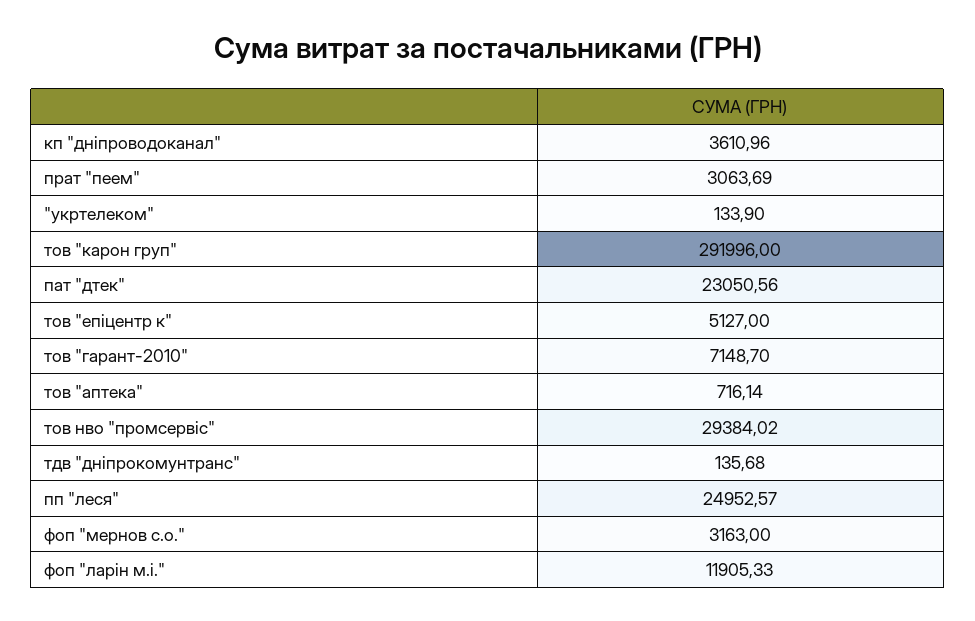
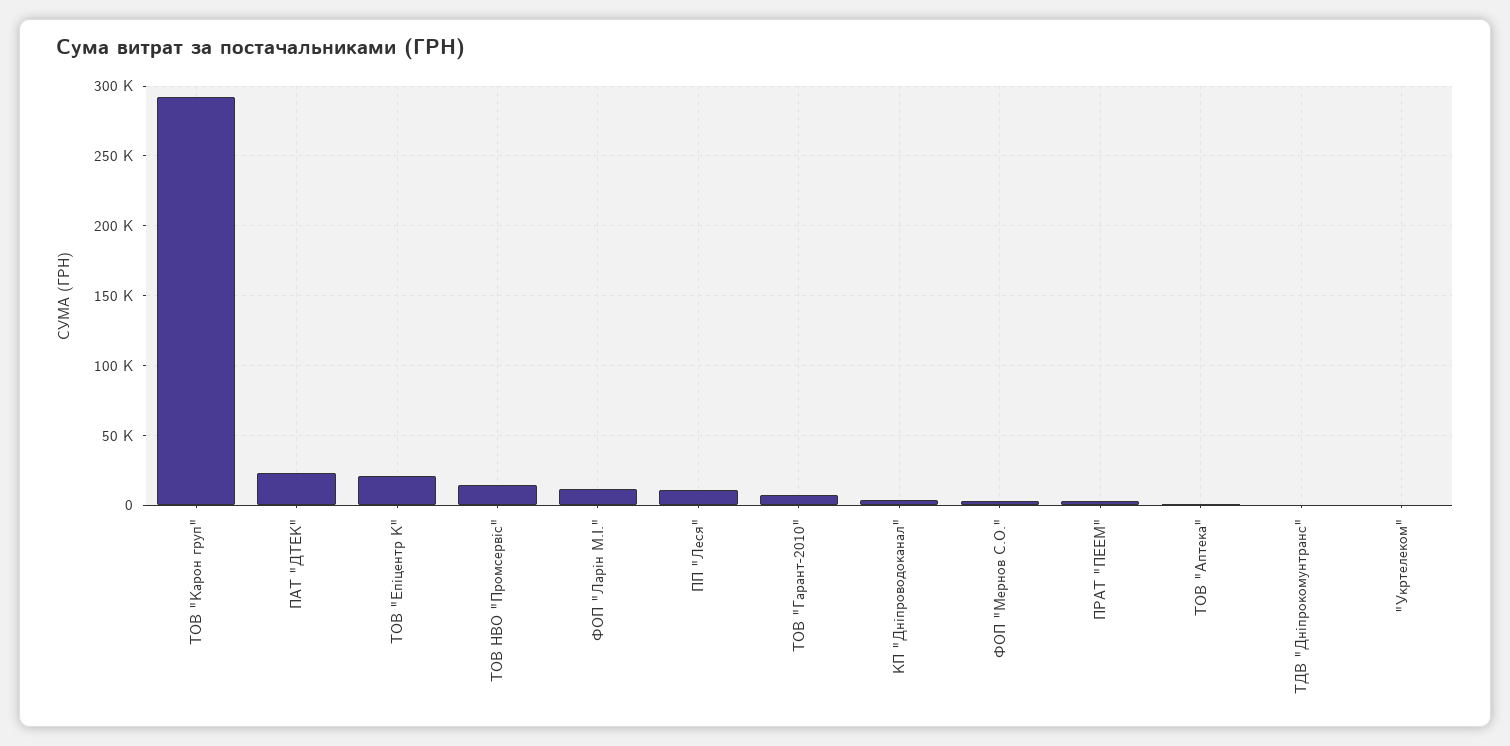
тов "епіцентр к": 5127 -> 20000
тов нво "промсервіс": 29384.02 -> 15000
пп "леся": 24952.57 -> 10000

